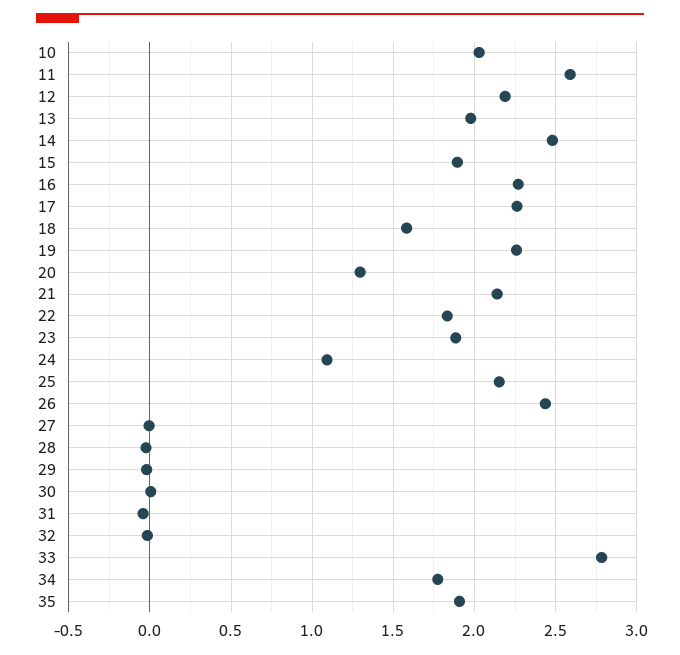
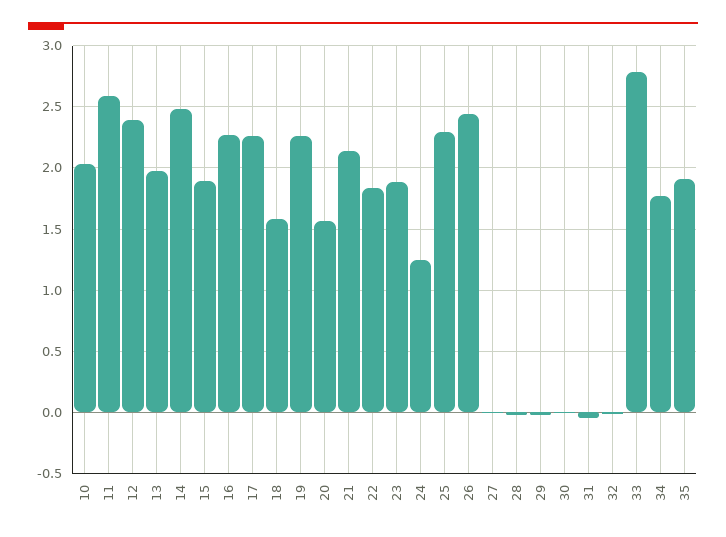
12: 2.2 -> 2.4
20: 1.3 -> 1.55
24: 1.1 -> 1.25
25: 2.15 -> 2.3

